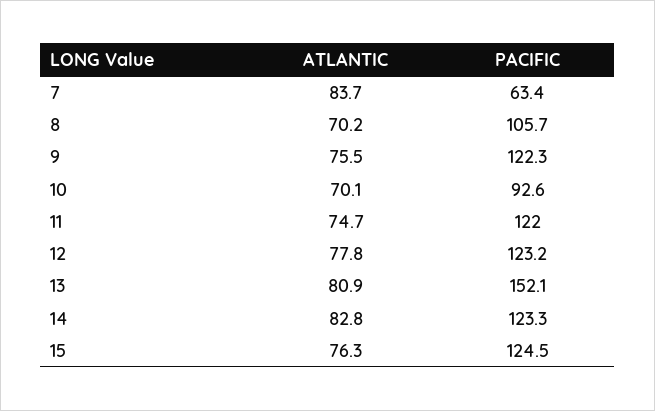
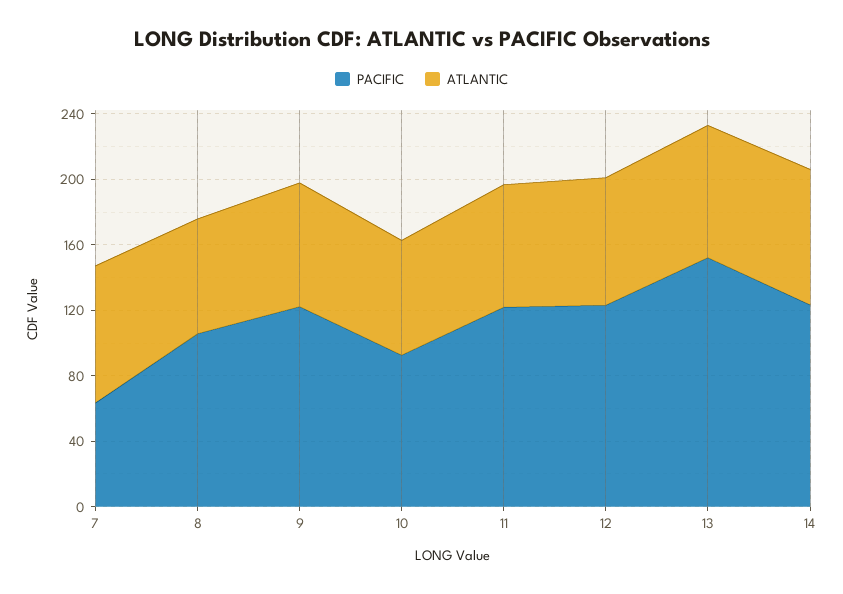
ATLANTIC, 15: 76.3 -> none
PACIFIC, 15: 124.5 -> none

